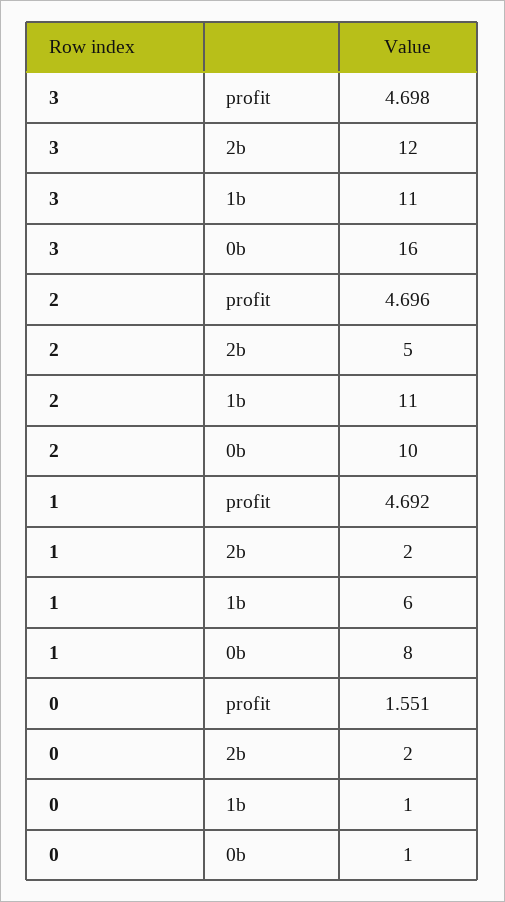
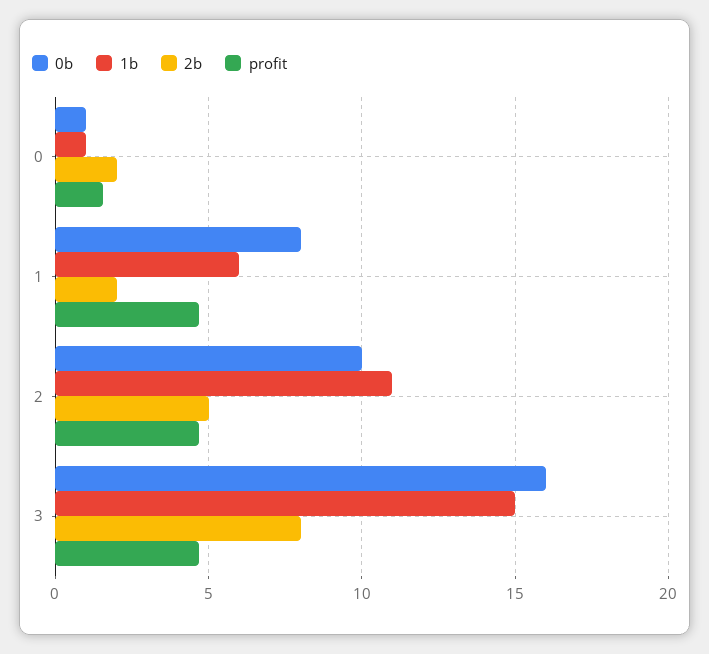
2b, 3: 12 -> 8
1b, 3: 11 -> 15

